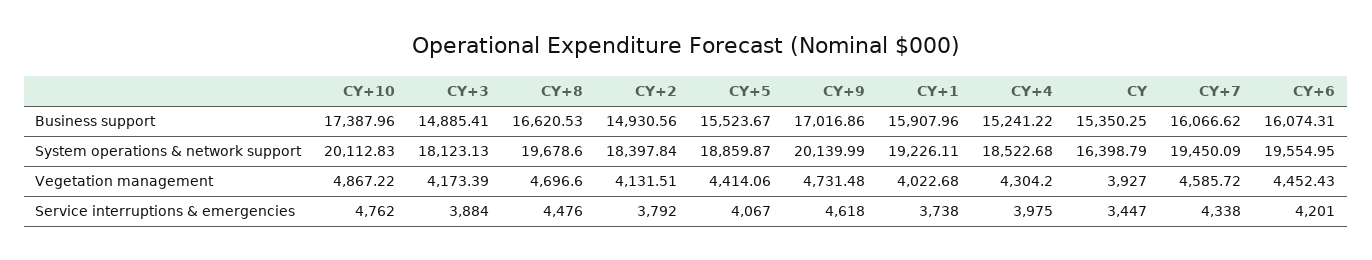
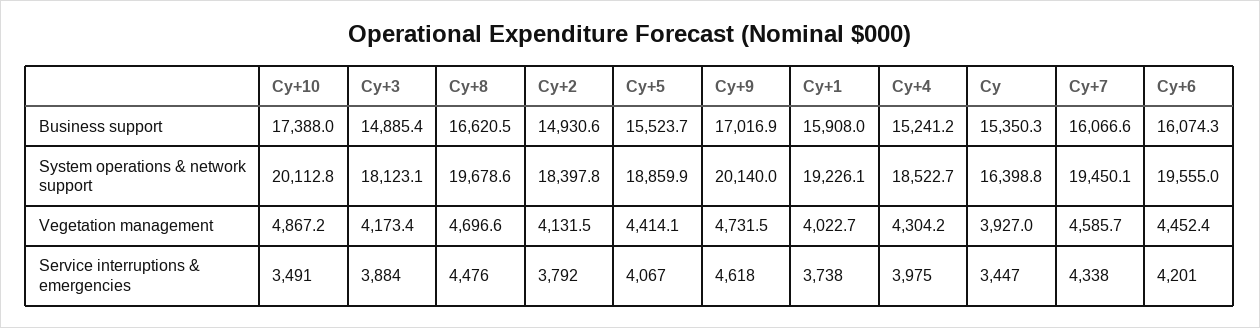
CY+10, Service interruptions & emergencies: 4762 -> 3491

